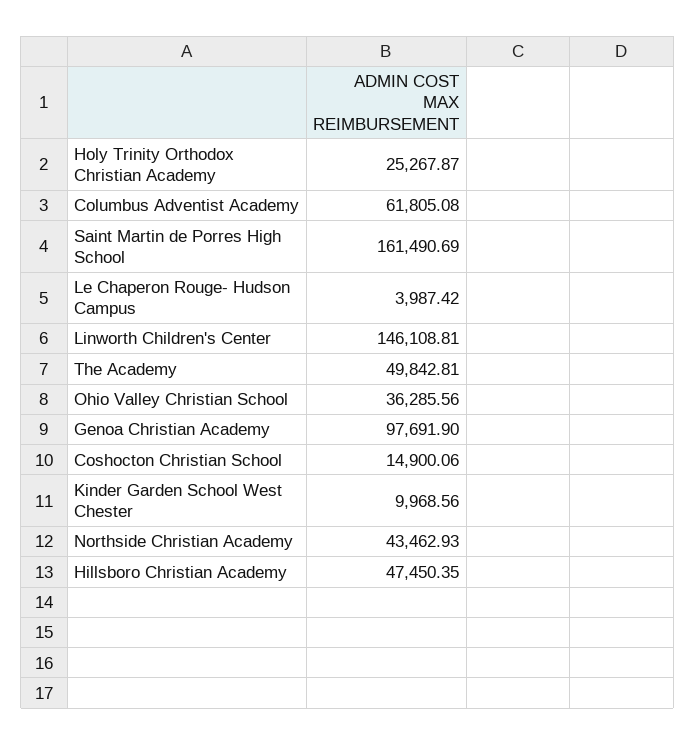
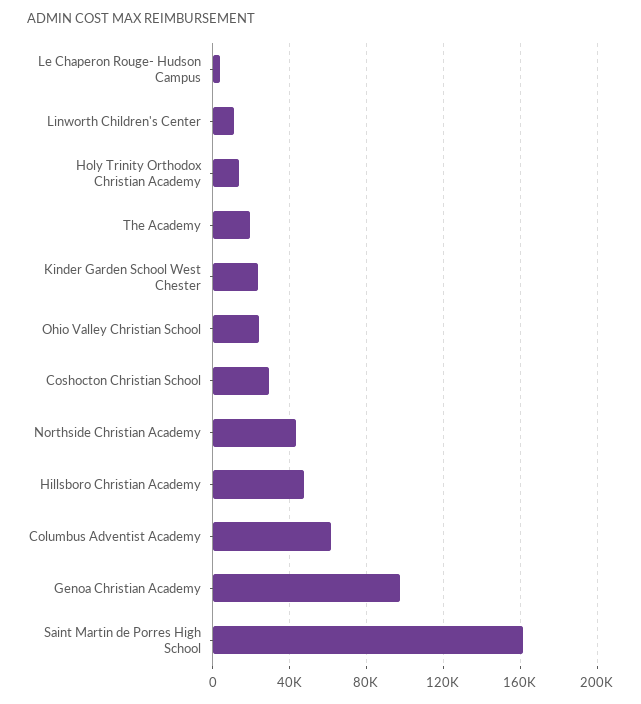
Holy Trinity Orthodox Christian Academy: 25267.87 -> 15000
Linworth Children's Center: 146108.81 -> 10000
The Academy: 49842.81 -> 20000
Ohio Valley Christian School: 36285.56 -> 25000
Coshocton Christian School: 14900.06 -> 30000
Kinder Garden School West Chester: 9968.56 -> 25000

